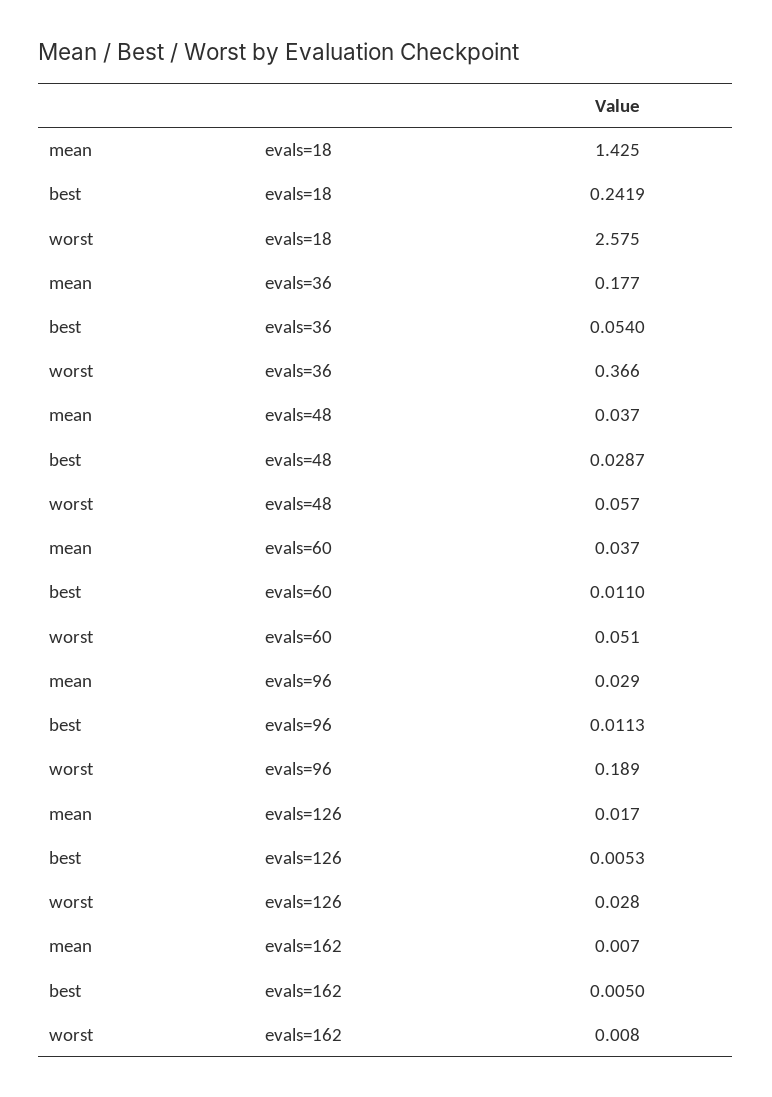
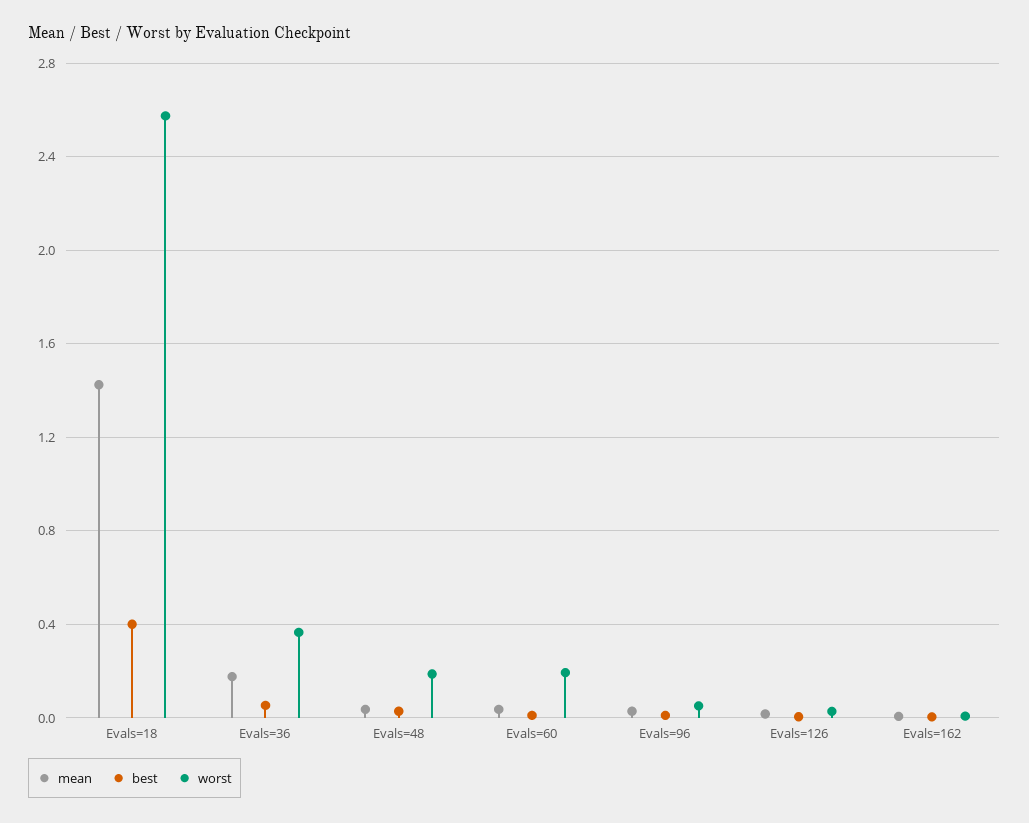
best, evals=18: 0.2419 -> 0.4
worst, evals=48: 0.057 -> 0.2
worst, evals=60: 0.051 -> 0.2
worst, evals=96: 0.189 -> 0.05

